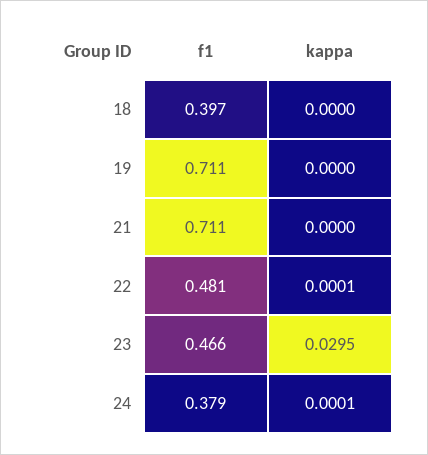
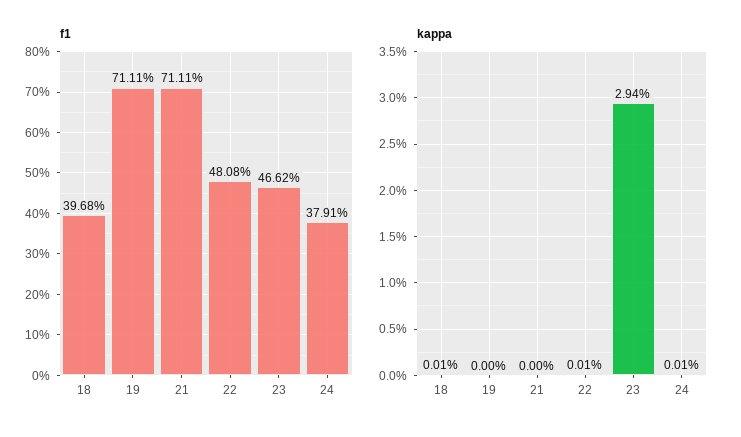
kappa, 18: 0 -> 0.0001
kappa, 23: 0.0295 -> 0.0294

